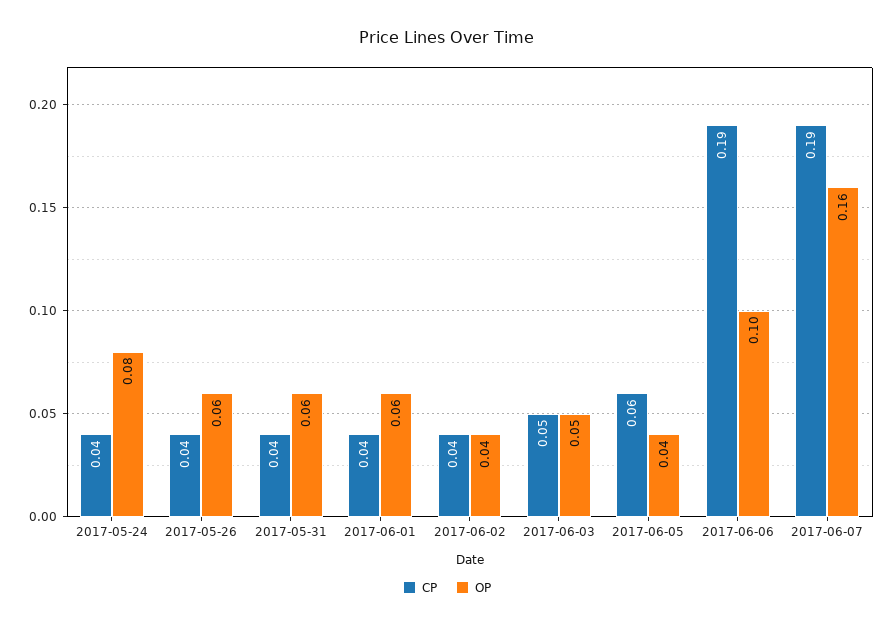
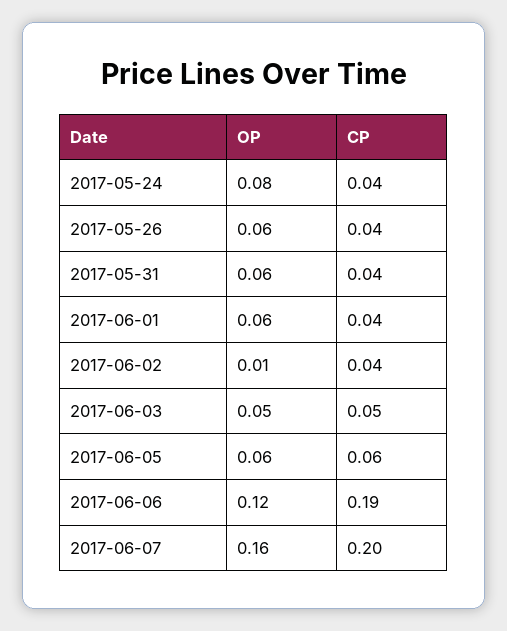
OP, 2017-06-02: 0.04 -> 0.01
OP, 2017-06-05: 0.04 -> 0.06
OP, 2017-06-06: 0.1 -> 0.12
CP, 2017-06-07: 0.19 -> 0.2

